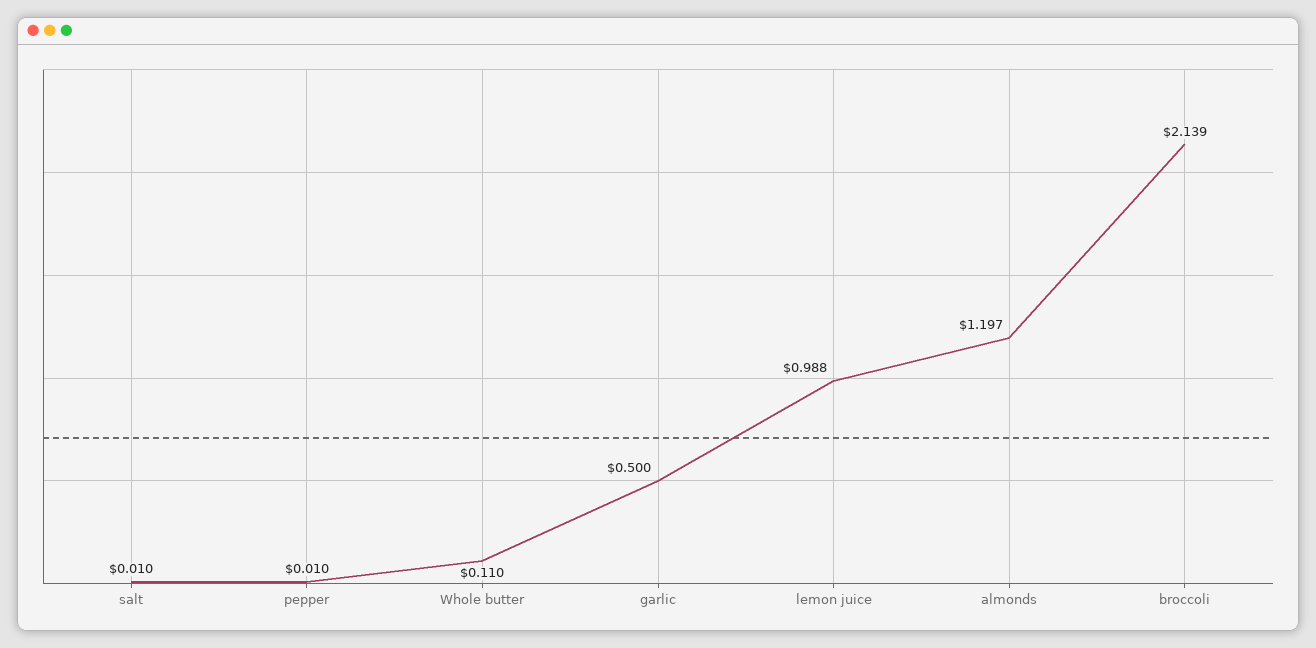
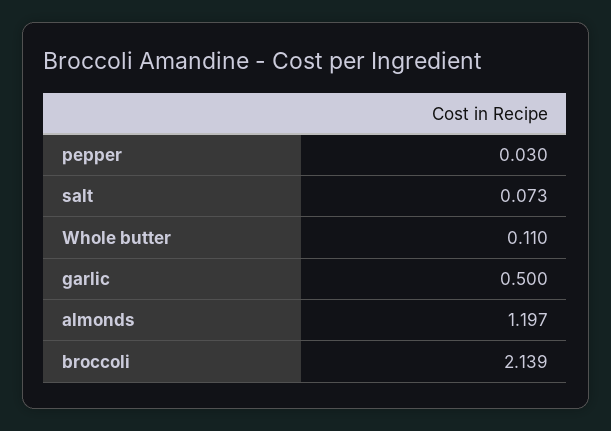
salt: 0.01 -> 0.073
pepper: 0.01 -> 0.03
lemon juice: 0.988 -> none

